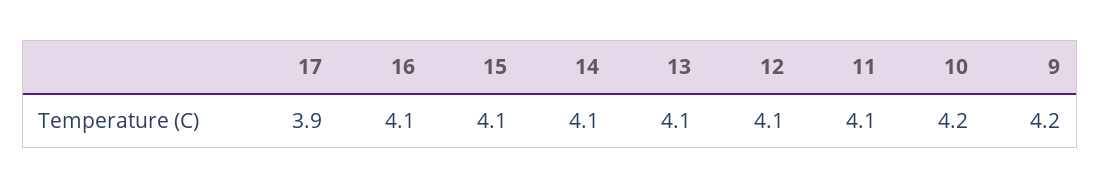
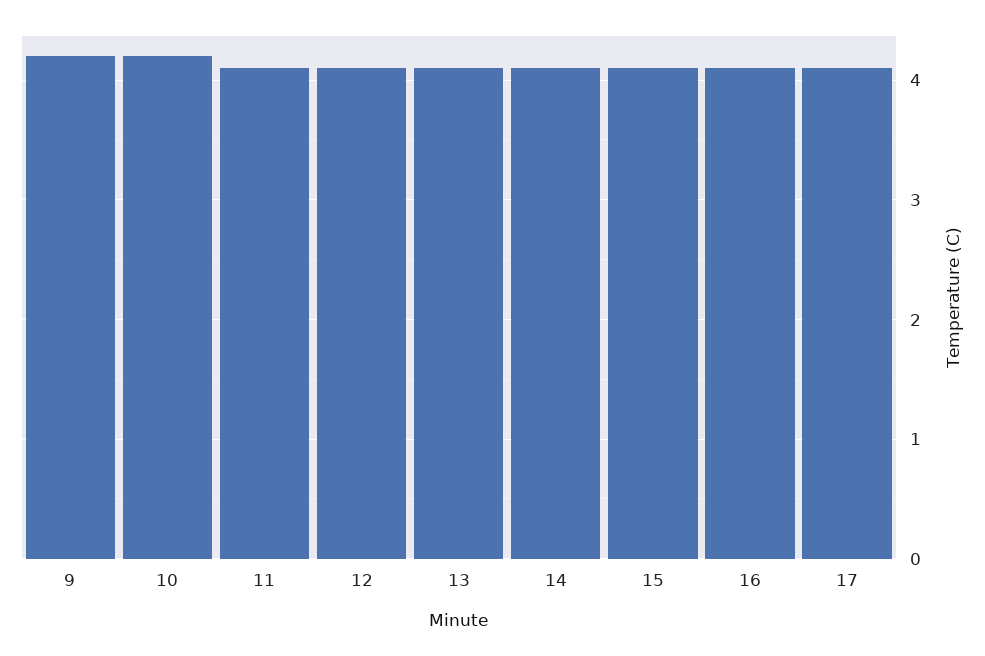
17: 3.9 -> 4.1

